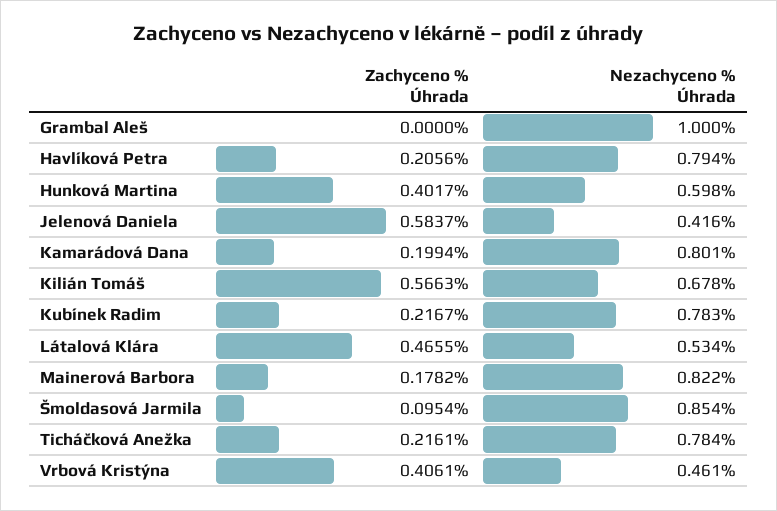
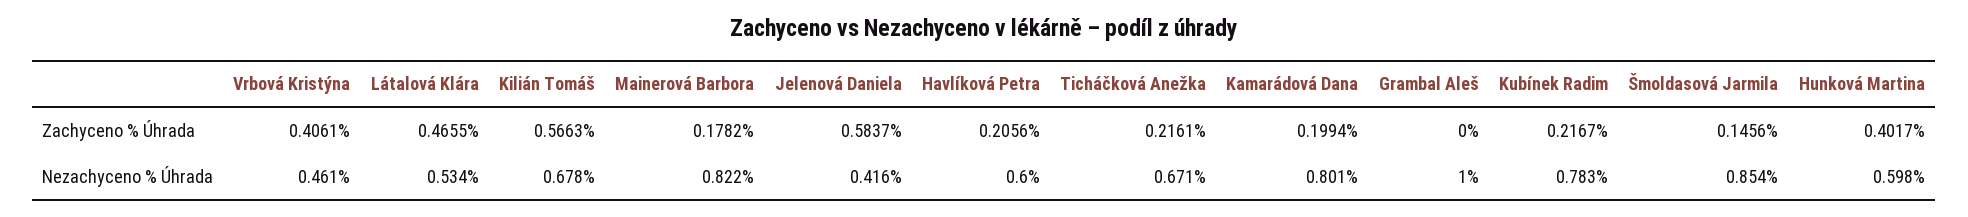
Nezachyceno % Úhrada, Havlíková Petra: 0.794 -> 0.6
Zachyceno % Úhrada, Šmoldasová Jarmila: 0.0954 -> 0.1456
Nezachyceno % Úhrada, Ticháčková Anežka: 0.784 -> 0.671

